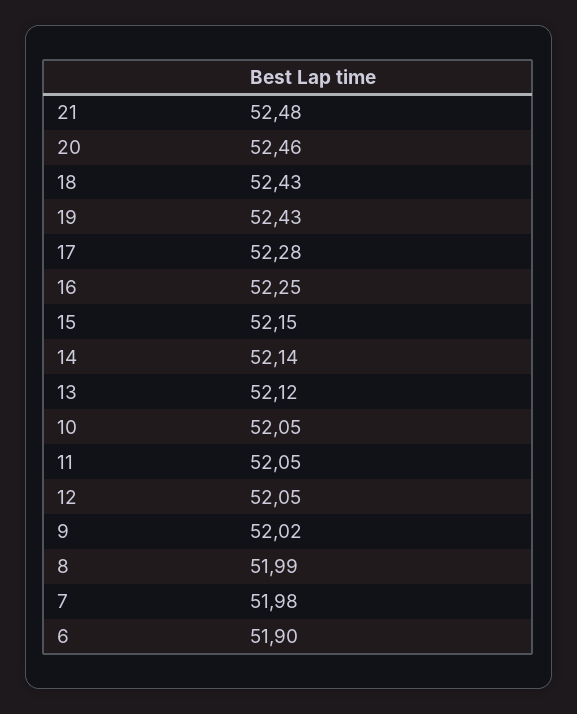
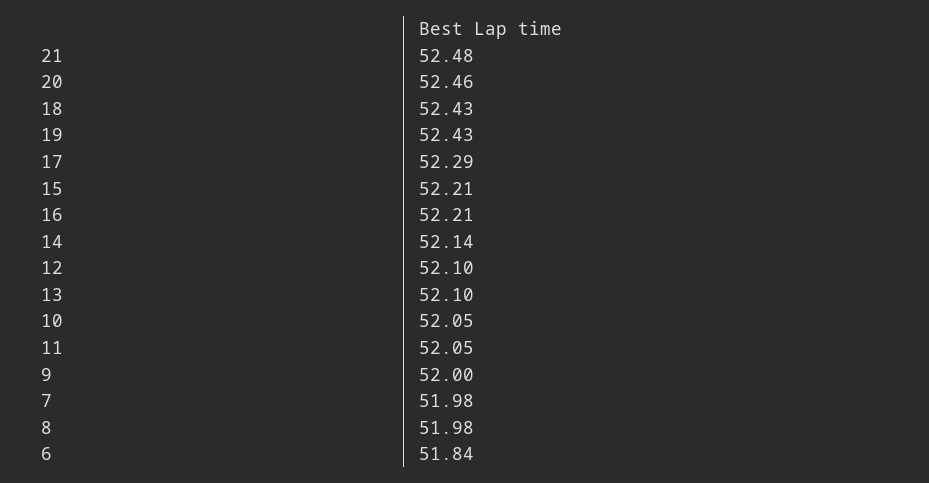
17: 52.28 -> 52.29
16: 52.25 -> 52.21
15: 52.15 -> 52.21
13: 52.12 -> 52.1
12: 52.05 -> 52.1
9: 52.02 -> 52
8: 51.99 -> 51.98
6: 51.9 -> 51.84

